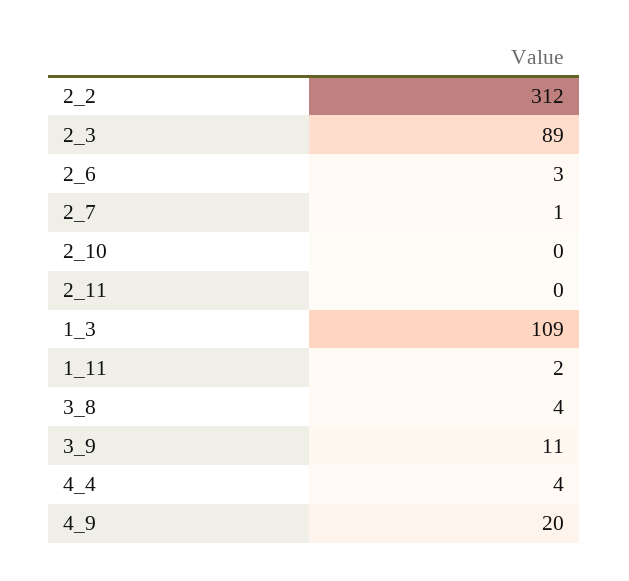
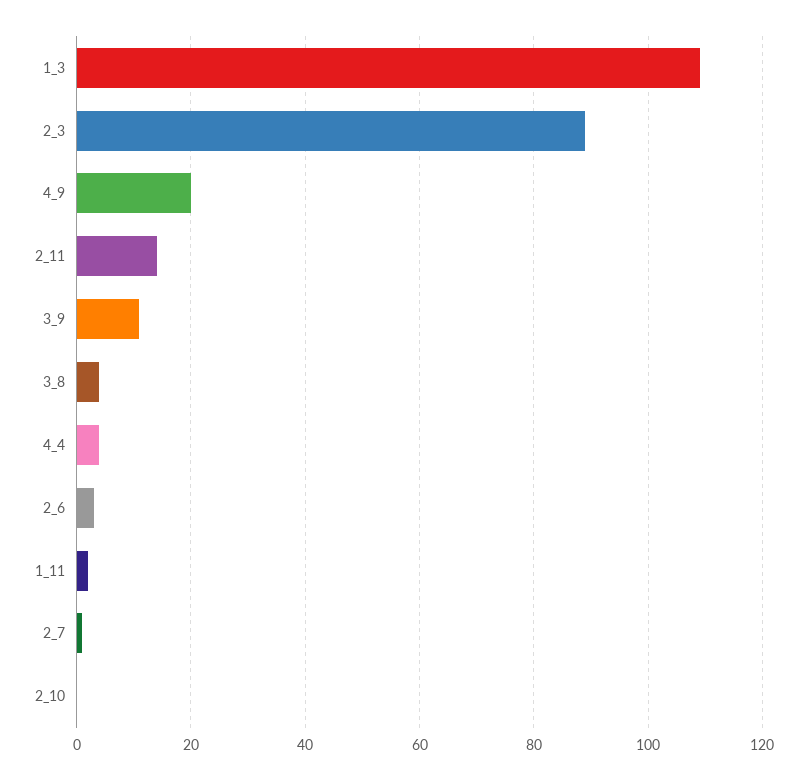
2_2: 312 -> none
2_11: 0 -> 15

